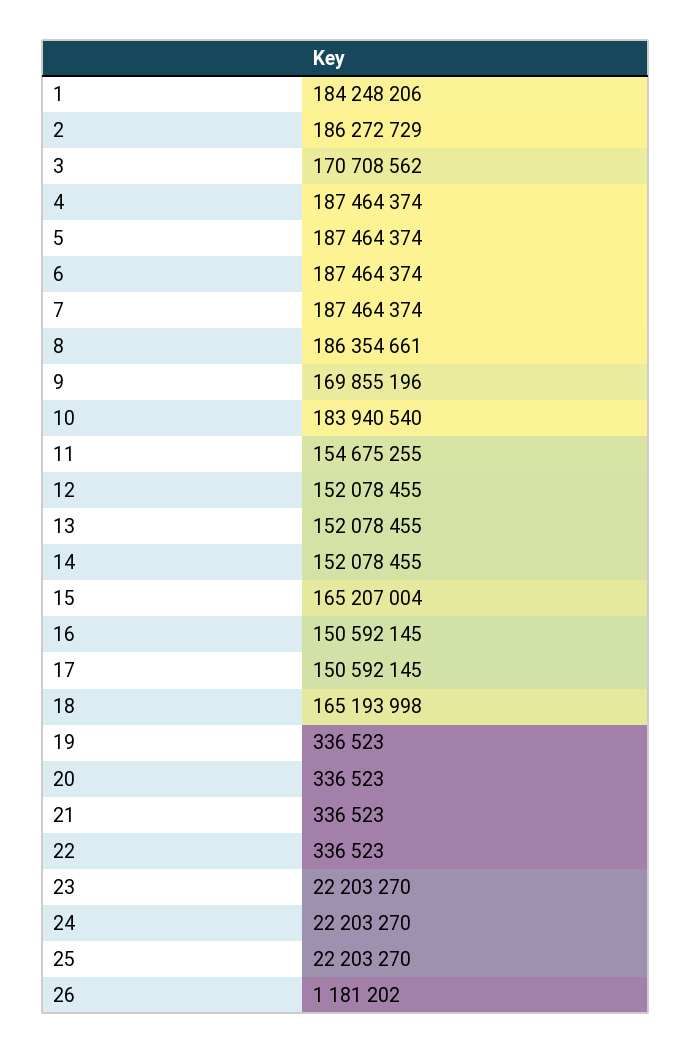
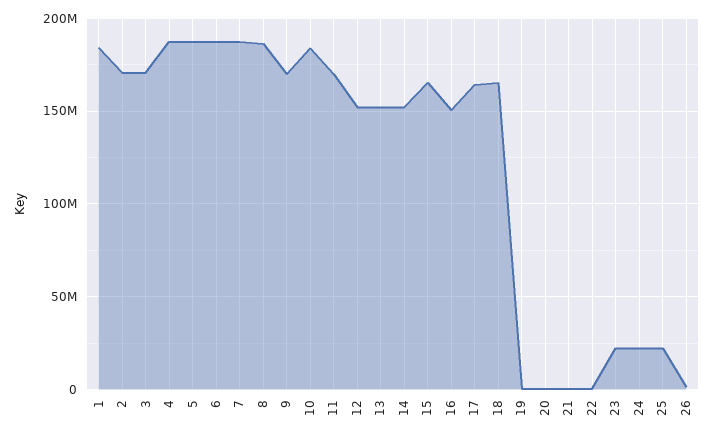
2: 186272729 -> 170000000
11: 154675255 -> 170000000
17: 150592145 -> 165000000

